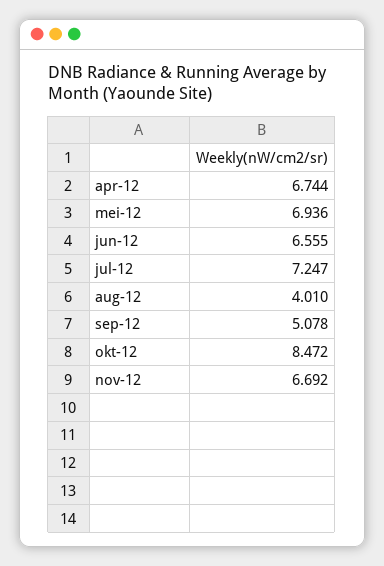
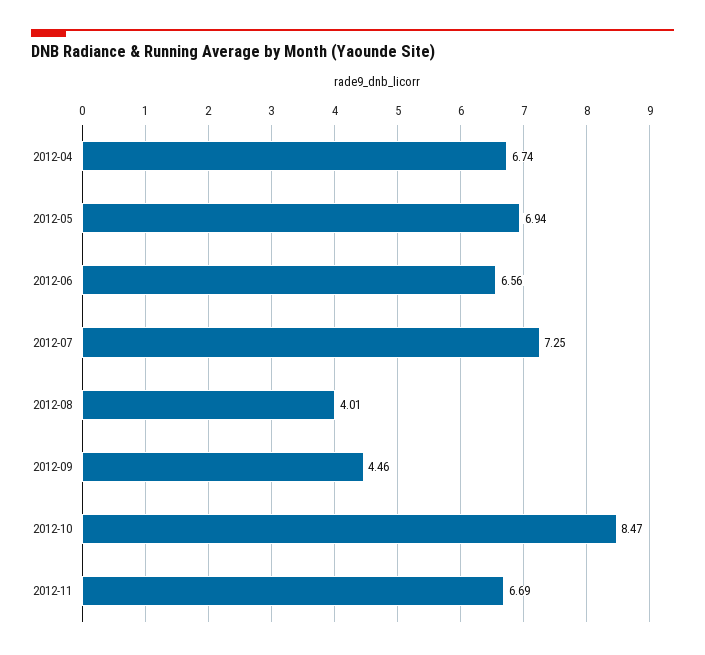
sep-12: 5.078 -> 4.46

